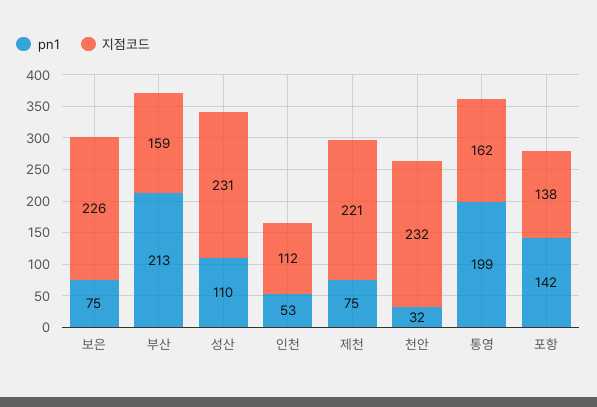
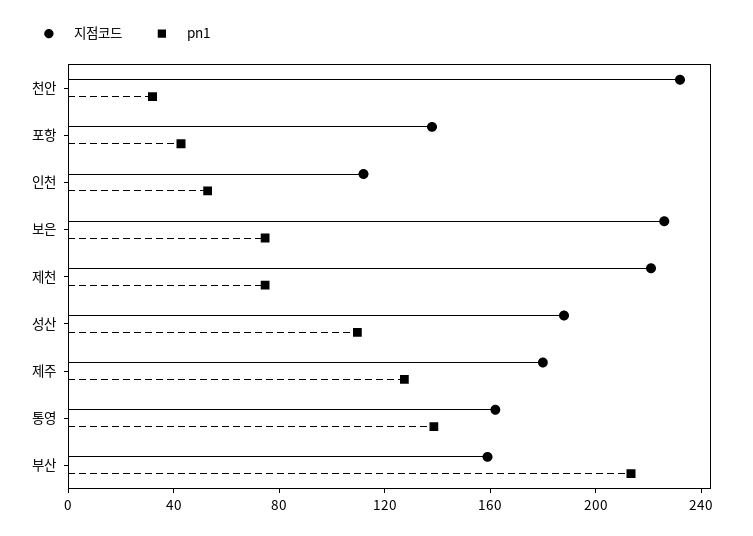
지점코드, 성산: 231 -> 190
pn1, 통영: 199 -> 140
pn1, 포항: 142 -> 40
지점코드, 제주: none -> 180
pn1, 제주: none -> 130

